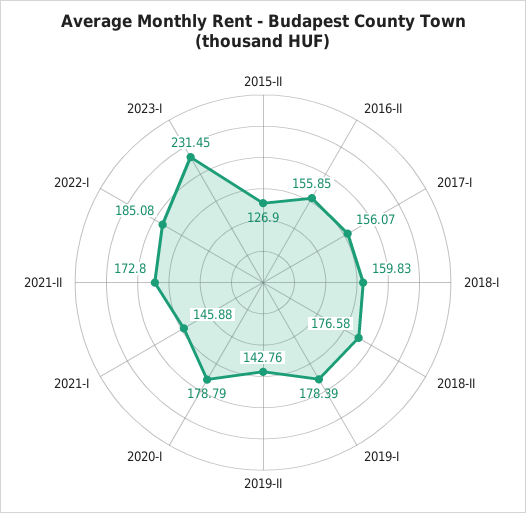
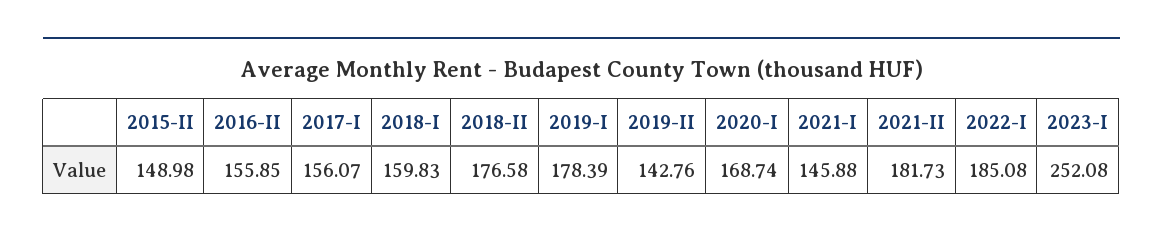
2015-II: 126.9 -> 148.98
2020-I: 178.79 -> 168.74
2021-II: 172.8 -> 181.73
2023-I: 231.45 -> 252.08

